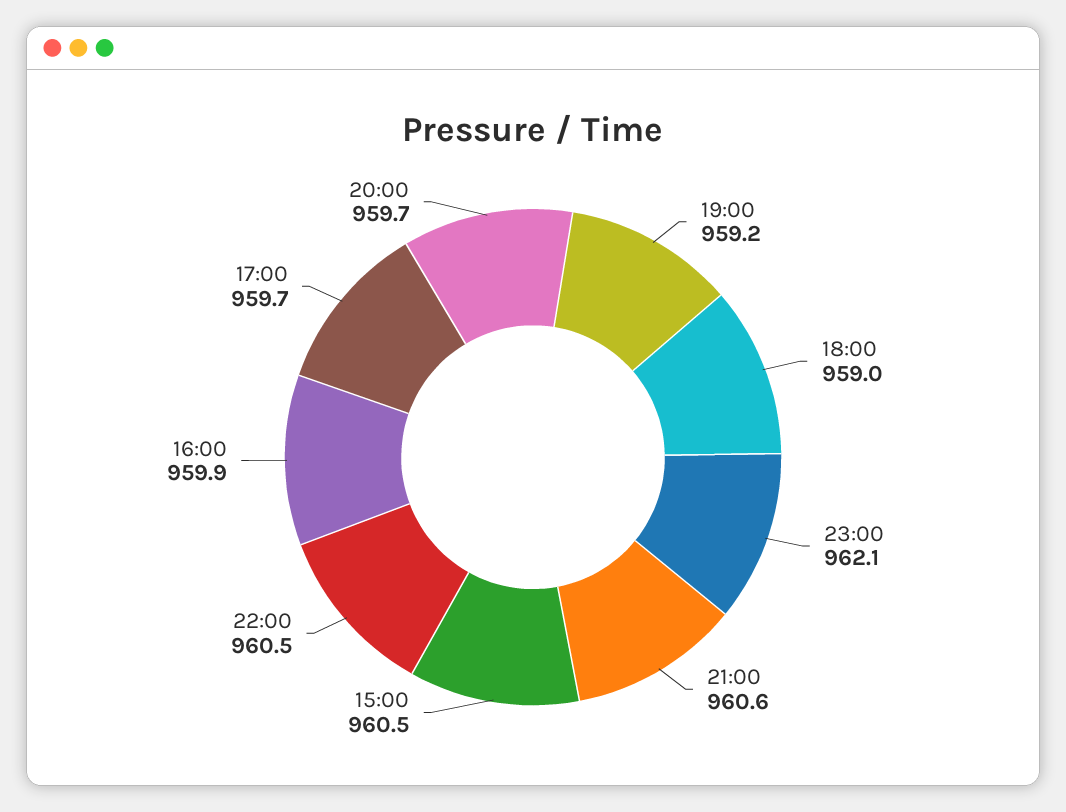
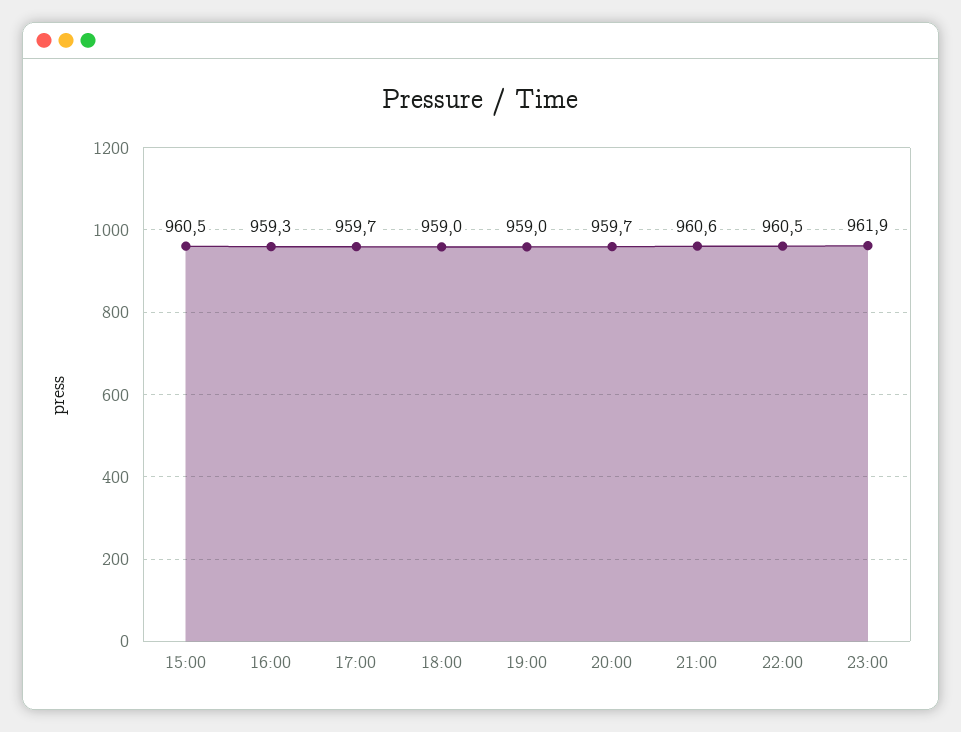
19:00: 959.2 -> 959
23:00: 962.1 -> 961.9
16:00: 959.9 -> 959.3

